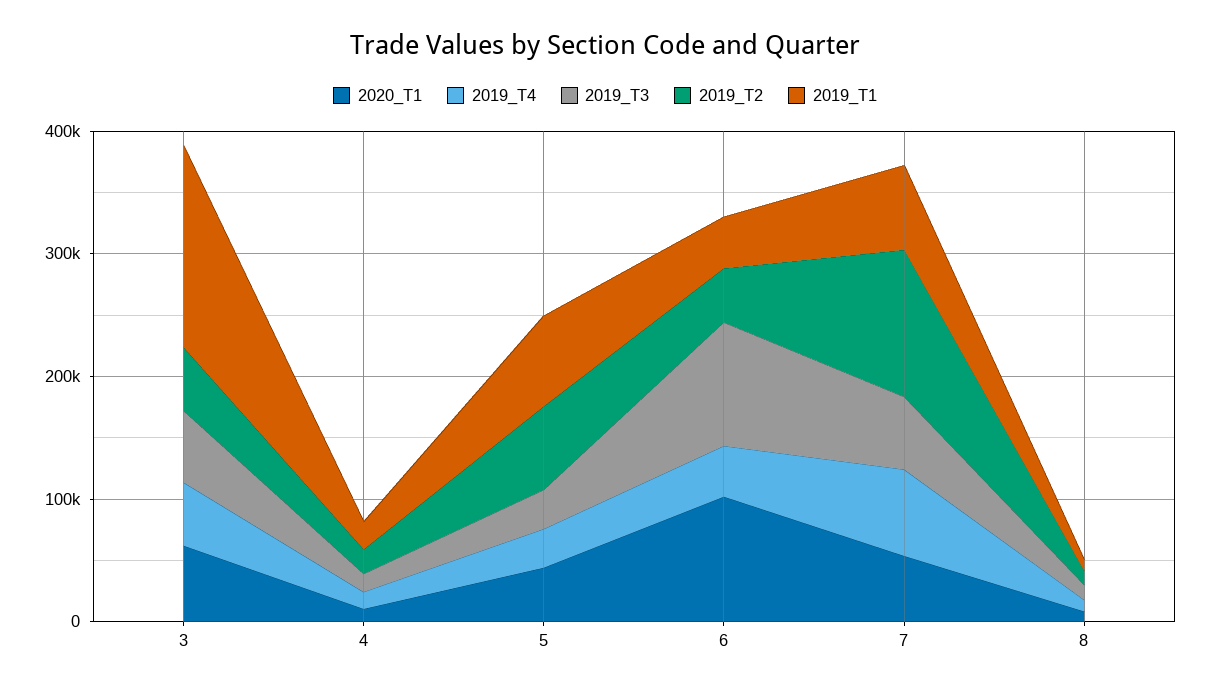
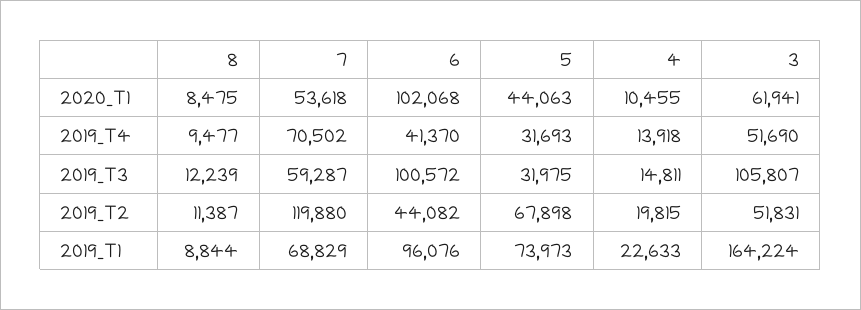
2019_T3, 3: 60000 -> 105807
2019_T1, 6: 40000 -> 96076

